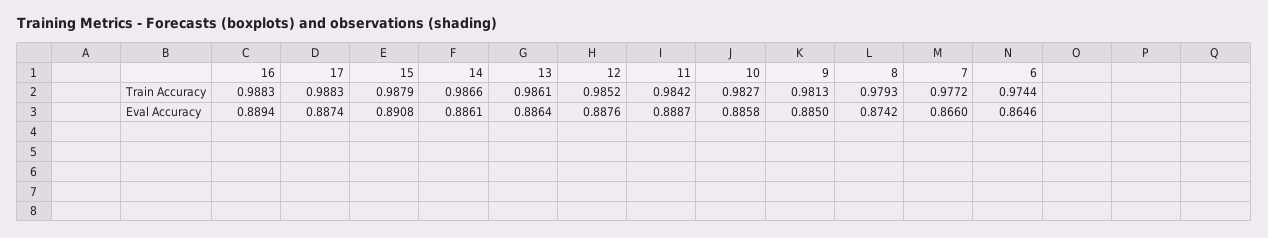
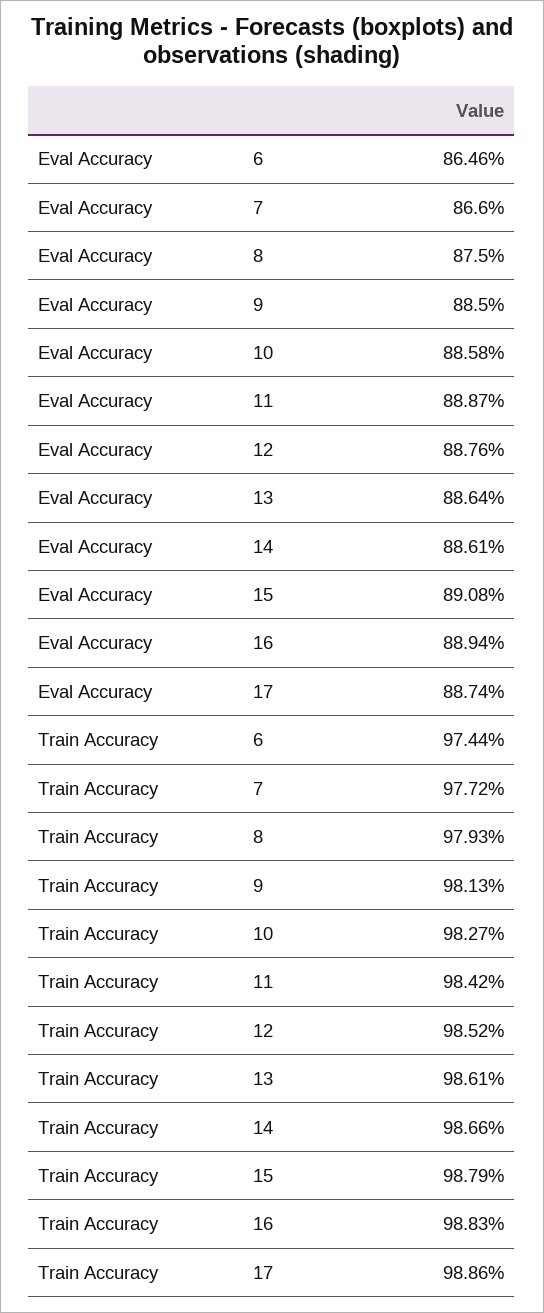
17, Train Accuracy: 0.9883 -> 0.9886
8, Eval Accuracy: 0.8742 -> 0.875

